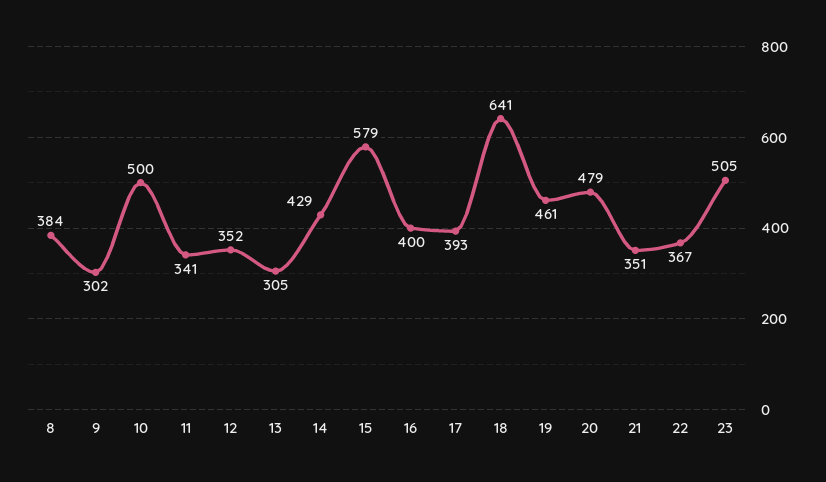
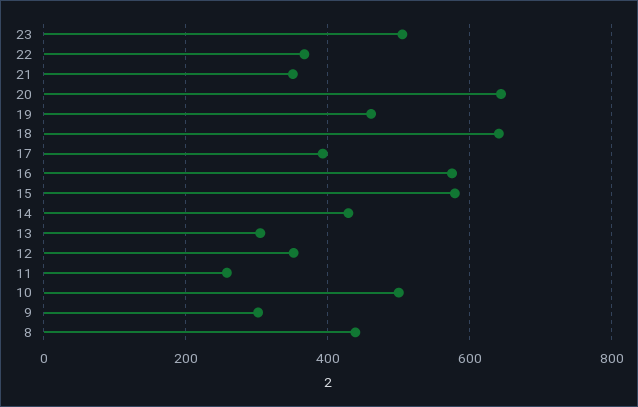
8: 384 -> 440
11: 341 -> 260
16: 400 -> 580
20: 479 -> 640

